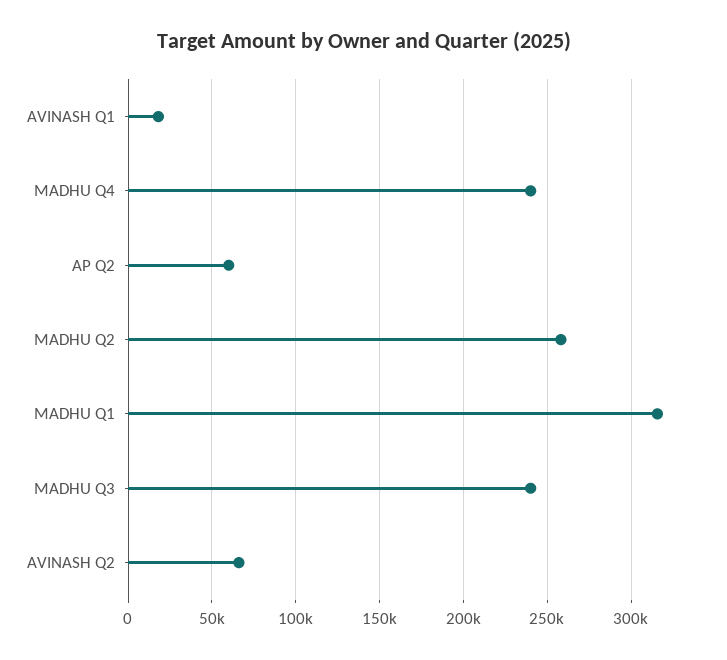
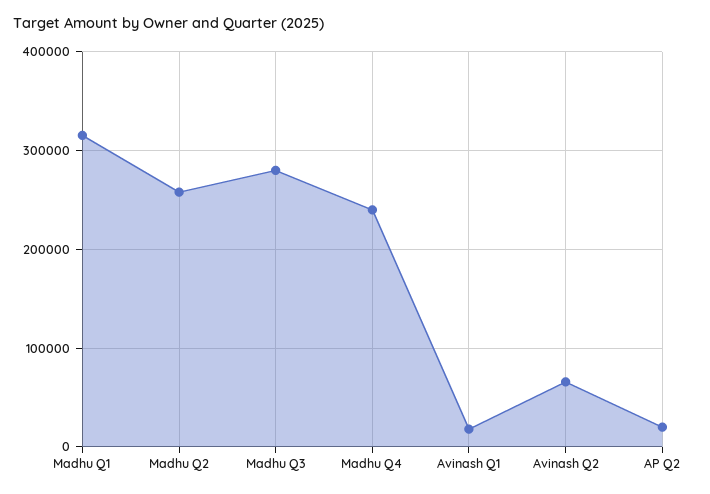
AP Q2: 60000 -> 20000
MADHU Q3: 240000 -> 280000

